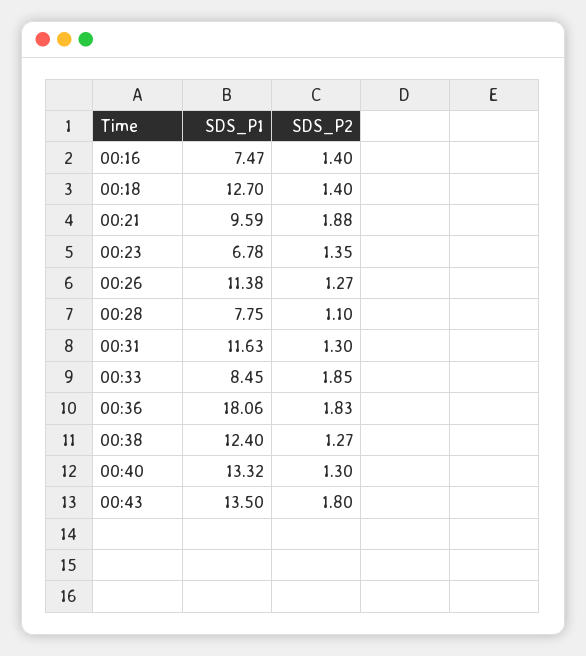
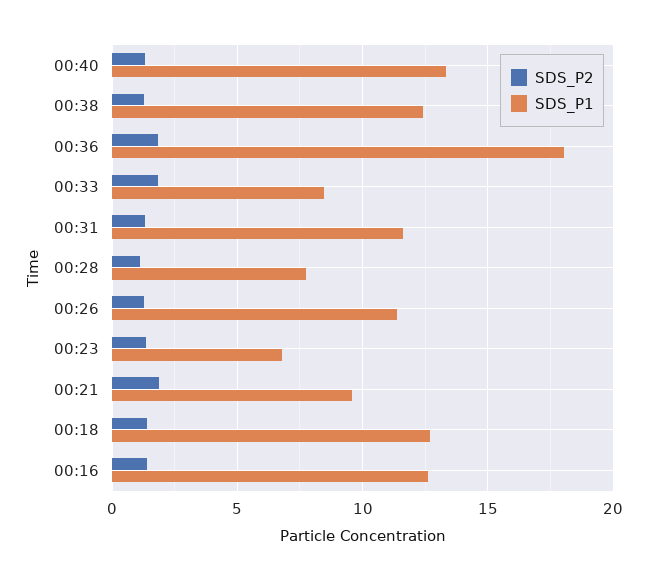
SDS_P1, 00:16: 7.47 -> 12.5
SDS_P1, 00:43: 13.5 -> none
SDS_P2, 00:43: 1.8 -> none

